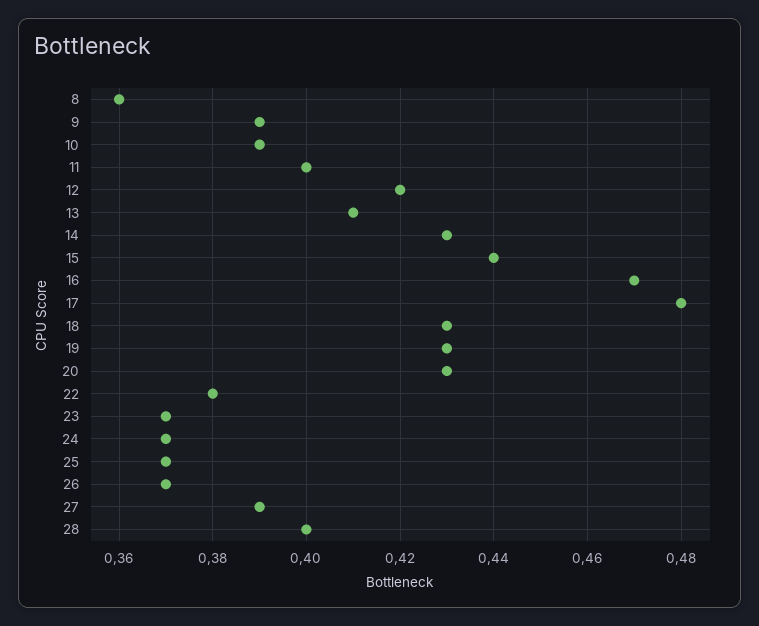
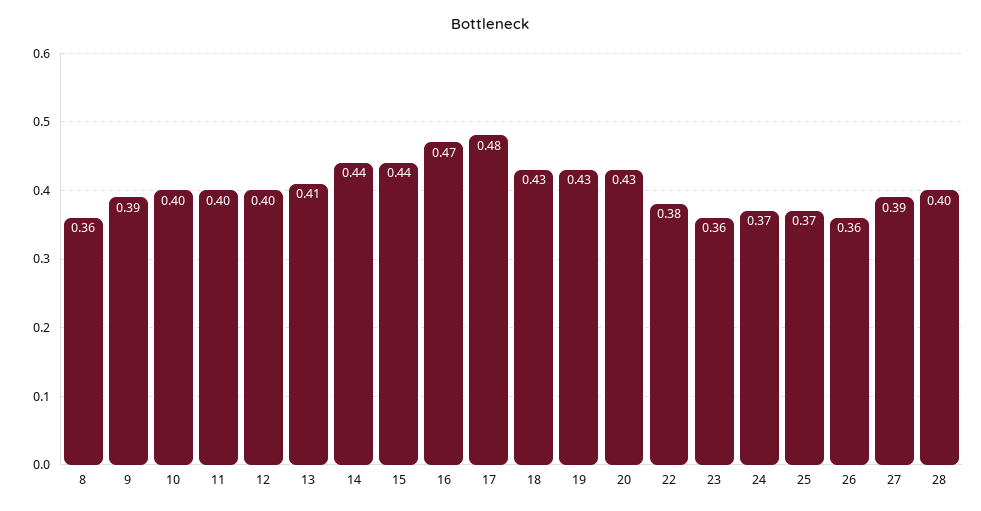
10: 0.39 -> 0.4
12: 0.42 -> 0.4
14: 0.43 -> 0.44
23: 0.37 -> 0.36
26: 0.37 -> 0.36

